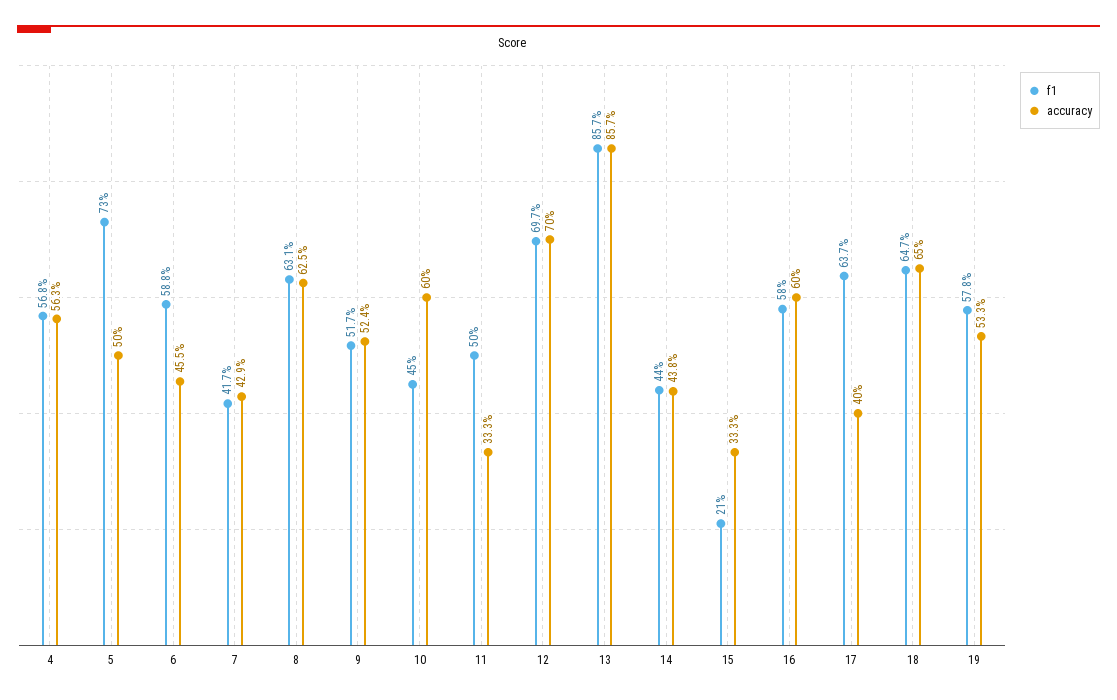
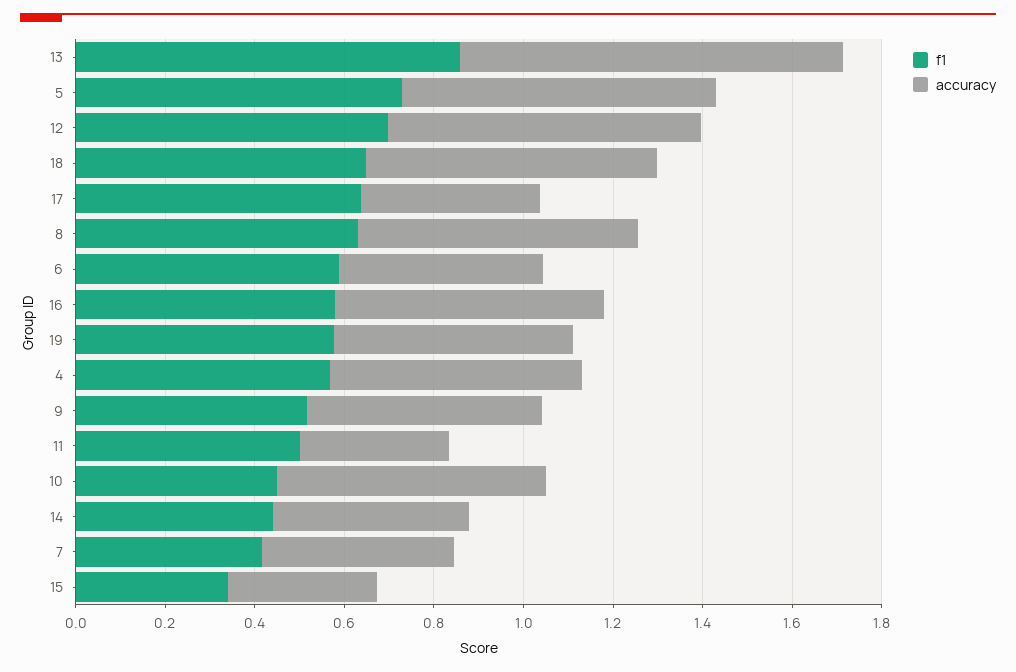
accuracy, 5: 0.5 -> 0.7
f1, 15: 0.21 -> 0.35

